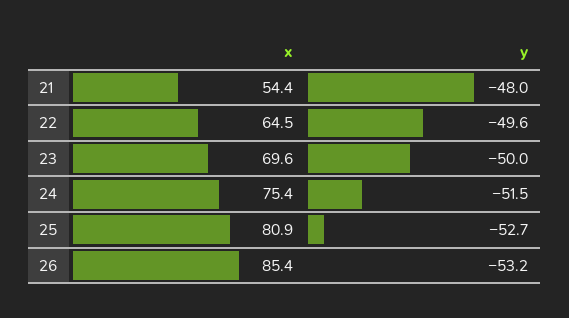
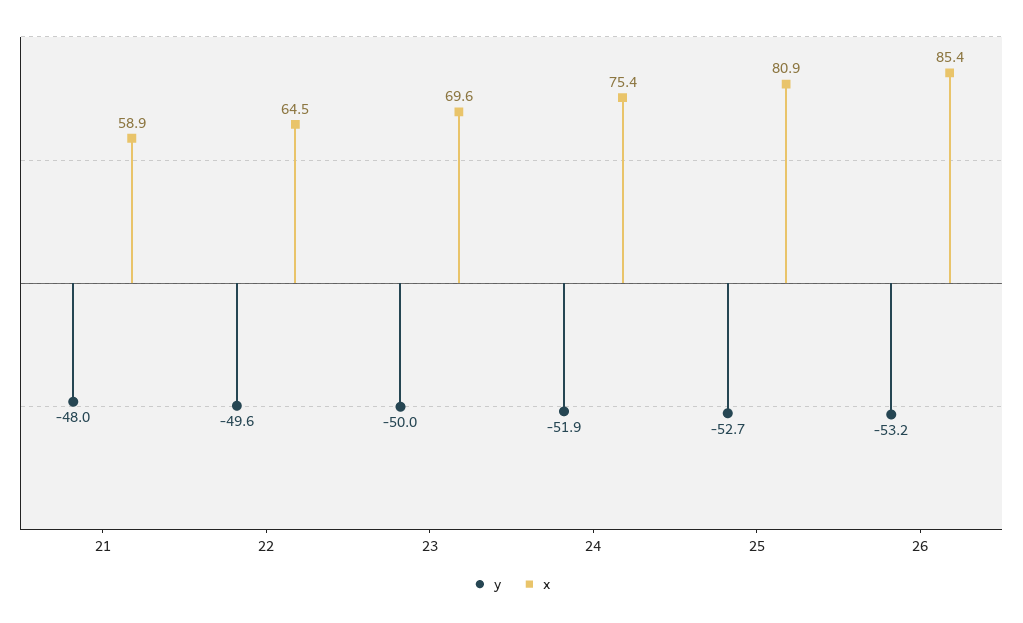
x, 21: 54.4 -> 58.9
y, 24: -51.5 -> -51.9

